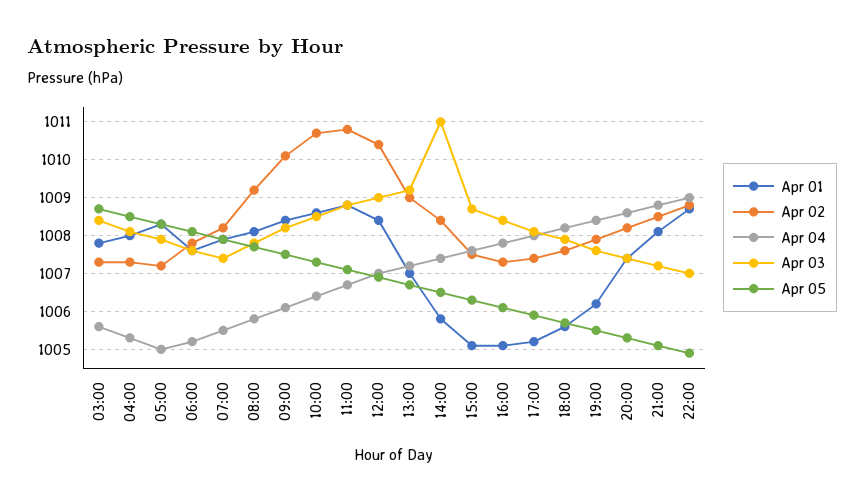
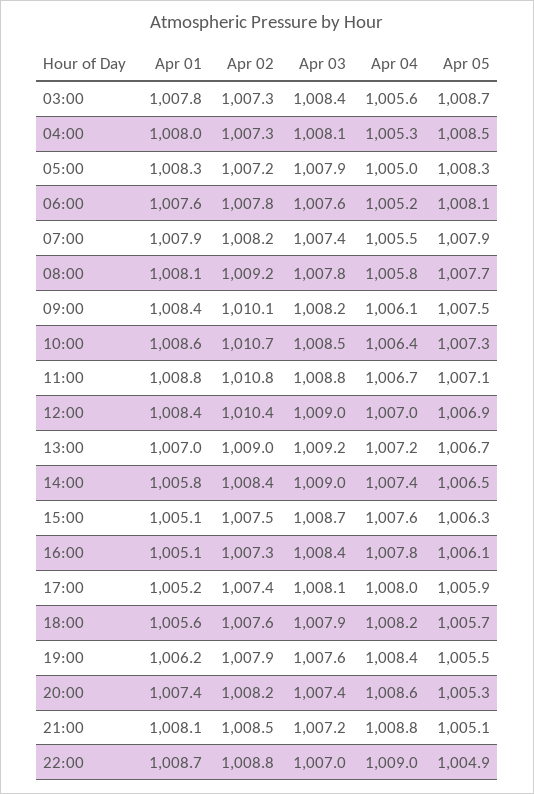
Apr 03, 14:00: 1011 -> 1009

